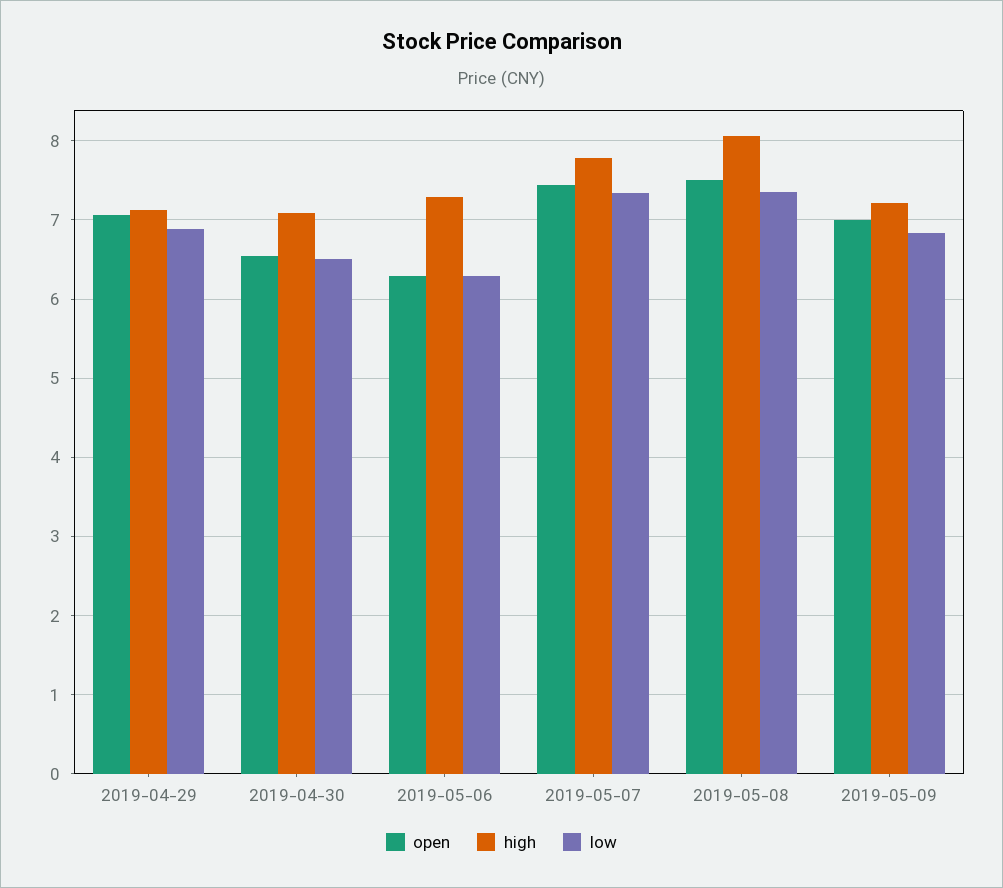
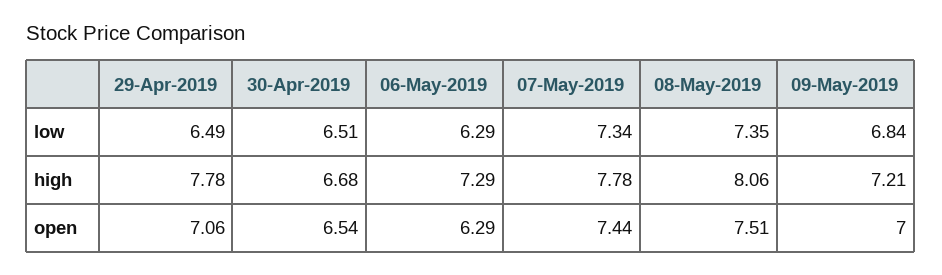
high, 2019-04-29: 7.1 -> 7.78
low, 2019-04-29: 6.9 -> 6.49
high, 2019-04-30: 7.1 -> 6.68

